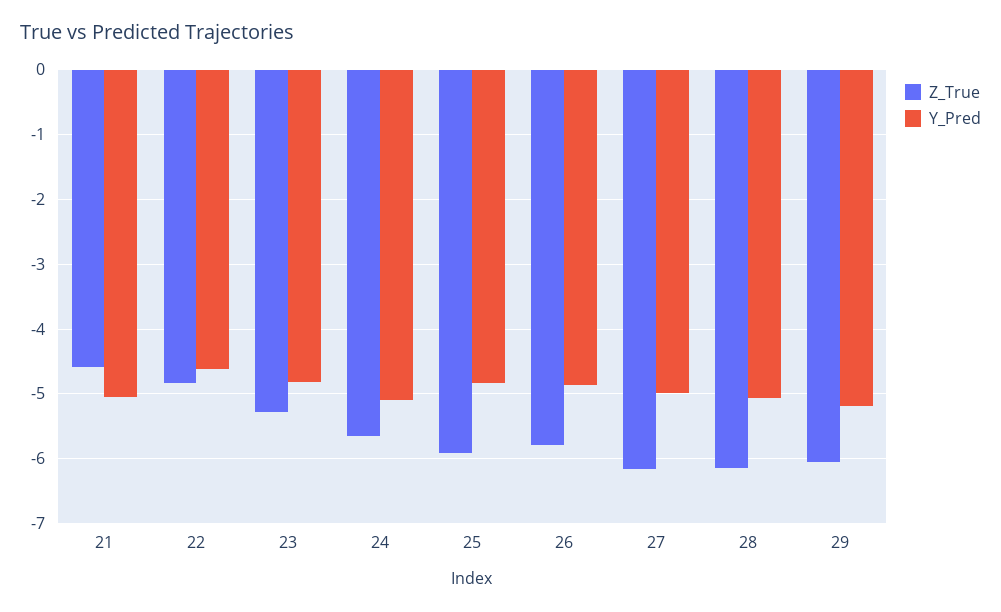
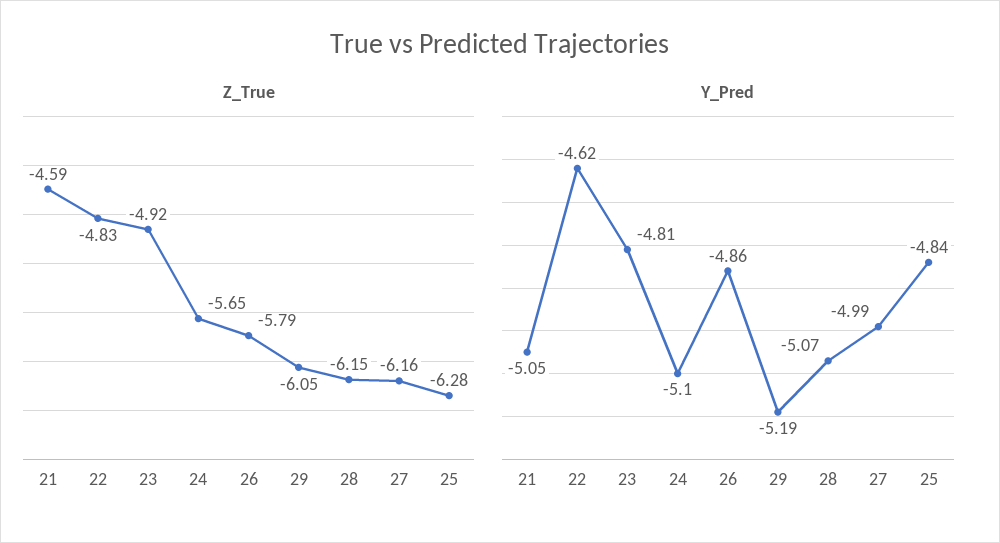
Z_True, 23: -5.3 -> -4.92
Z_True, 25: -5.9 -> -6.28

